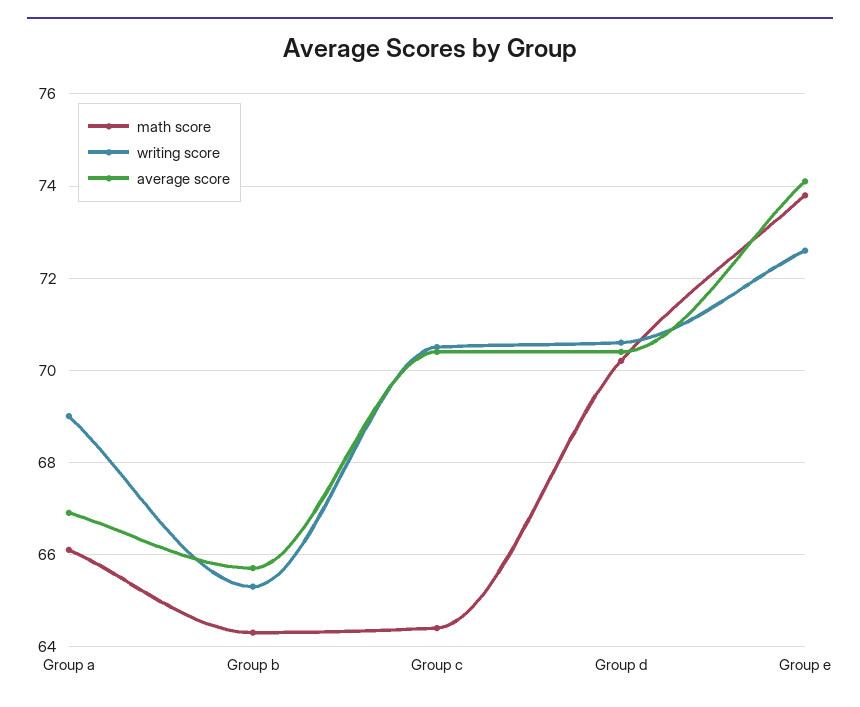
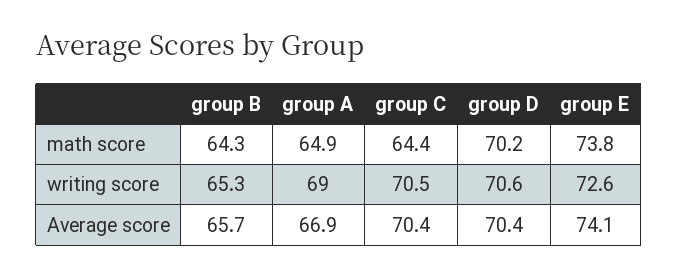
math score, Group a: 66 -> 64.9

